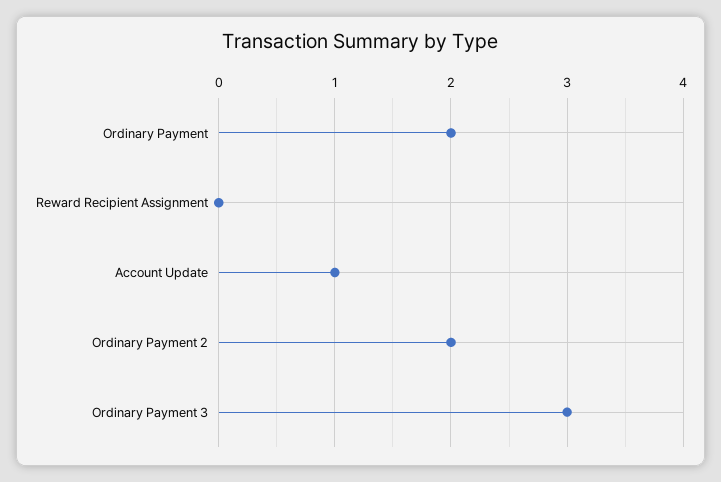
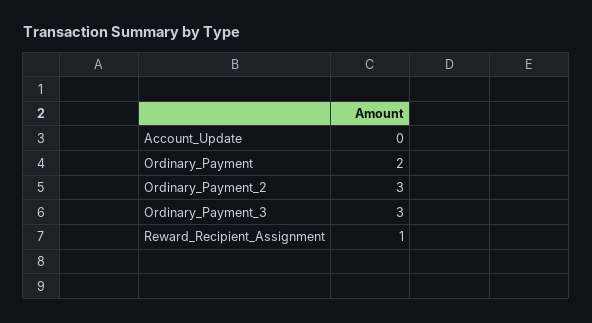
Reward Recipient Assignment: 0 -> 1
Account Update: 1 -> 0
Ordinary Payment 2: 2 -> 3

